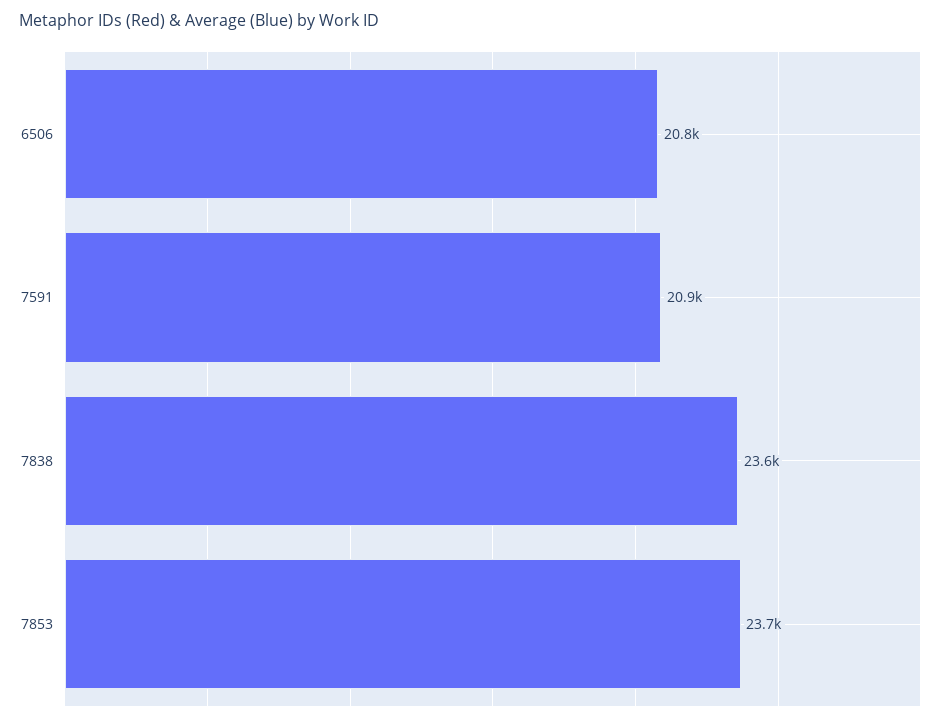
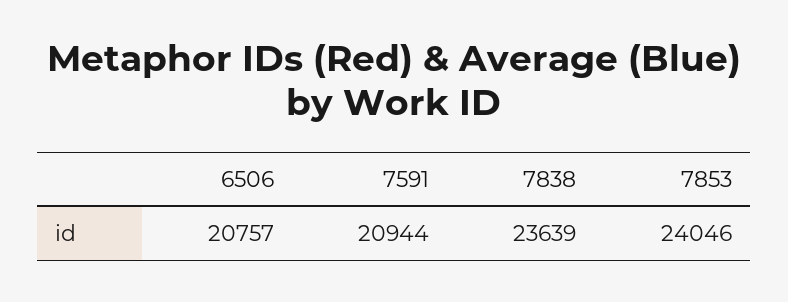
7853: 23700 -> 24046

